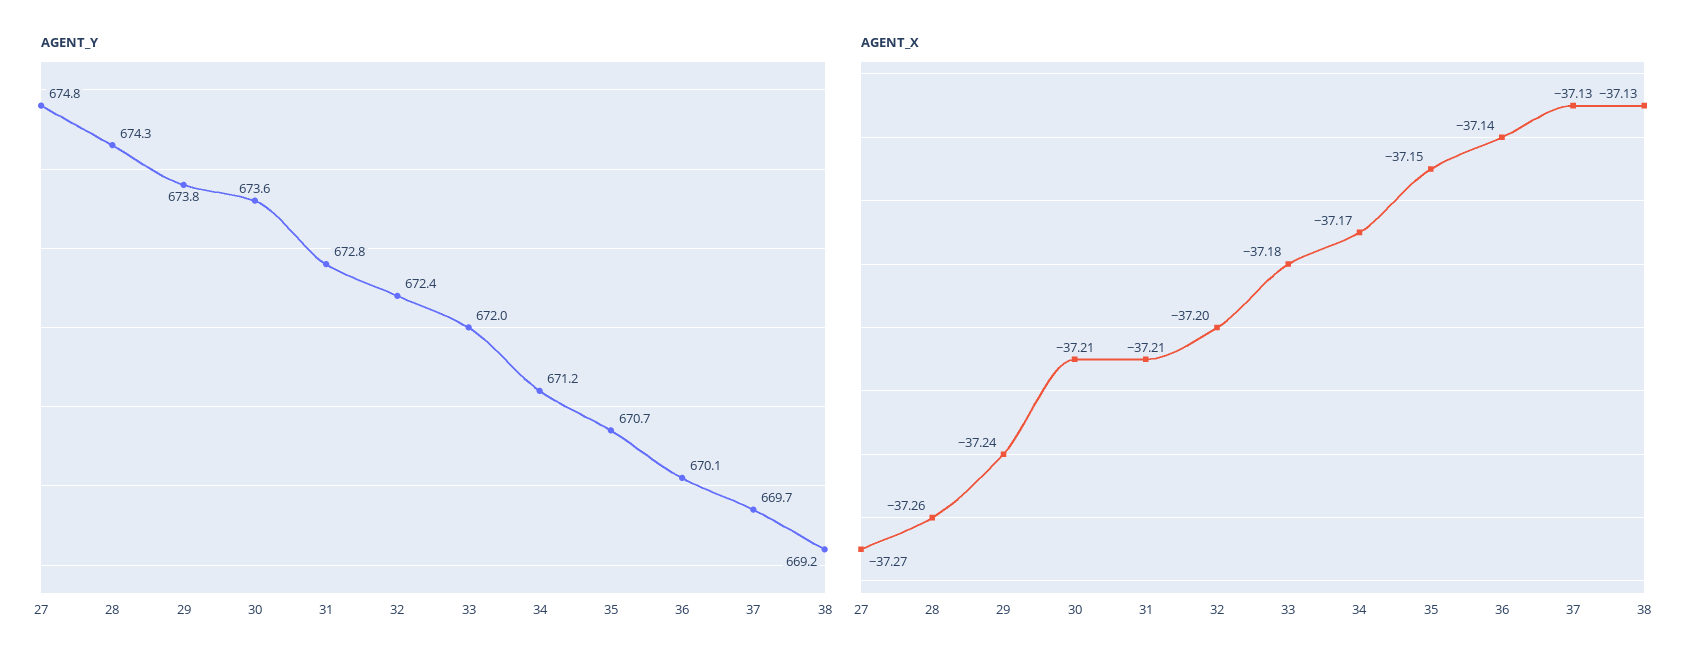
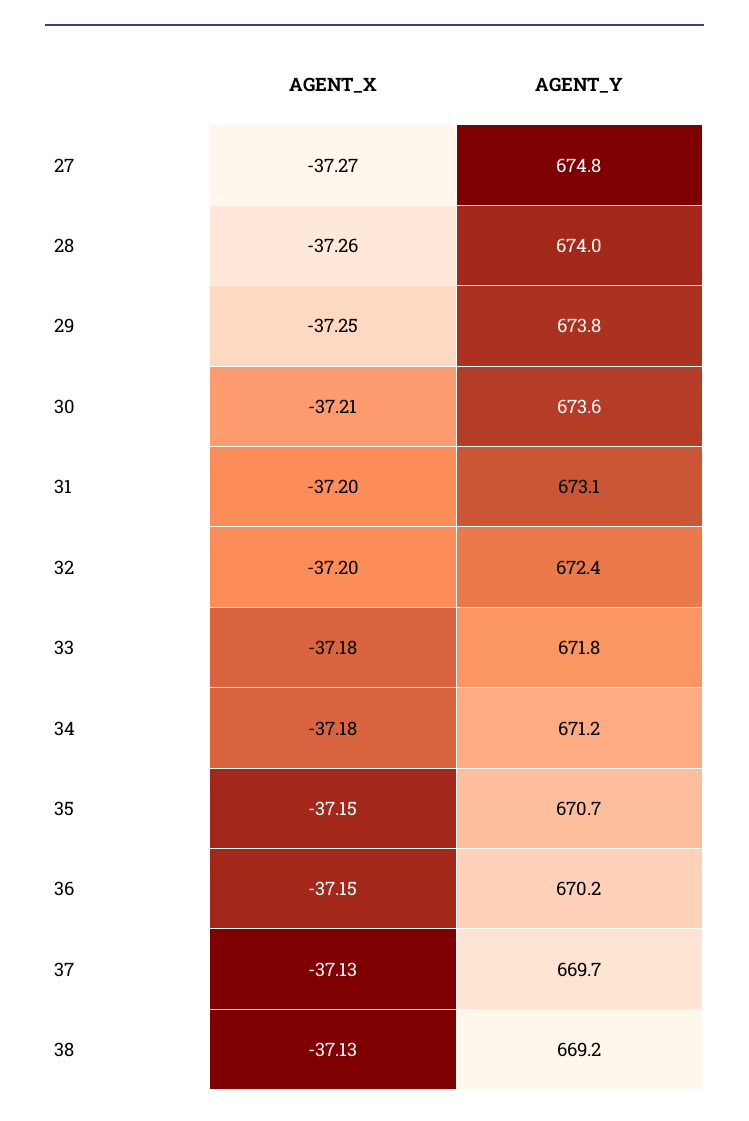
AGENT_Y, 28: 674.3 -> 674
AGENT_Y, 31: 672.8 -> 673.1
AGENT_Y, 33: 672 -> 671.8
AGENT_Y, 36: 670.1 -> 670.2
AGENT_X, 29: -37.24 -> -37.25
AGENT_X, 31: -37.21 -> -37.2
AGENT_X, 34: -37.17 -> -37.18
AGENT_X, 36: -37.14 -> -37.15

